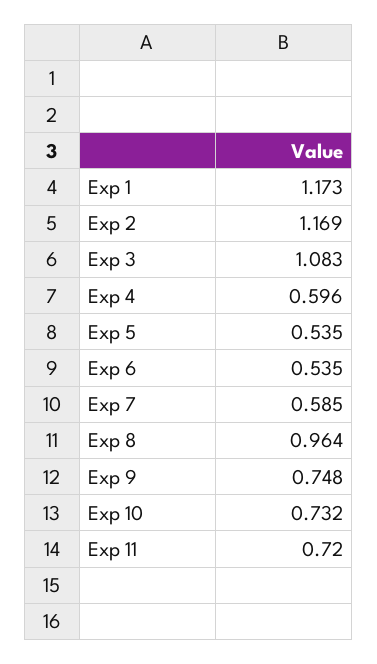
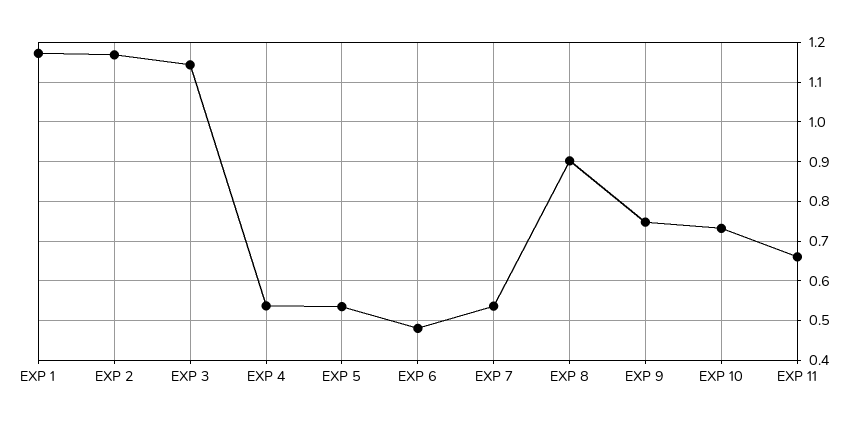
Exp 3: 1.083 -> 1.14
Exp 4: 0.596 -> 0.54
Exp 6: 0.535 -> 0.48
Exp 7: 0.585 -> 0.54
Exp 8: 0.964 -> 0.9
Exp 11: 0.72 -> 0.66

